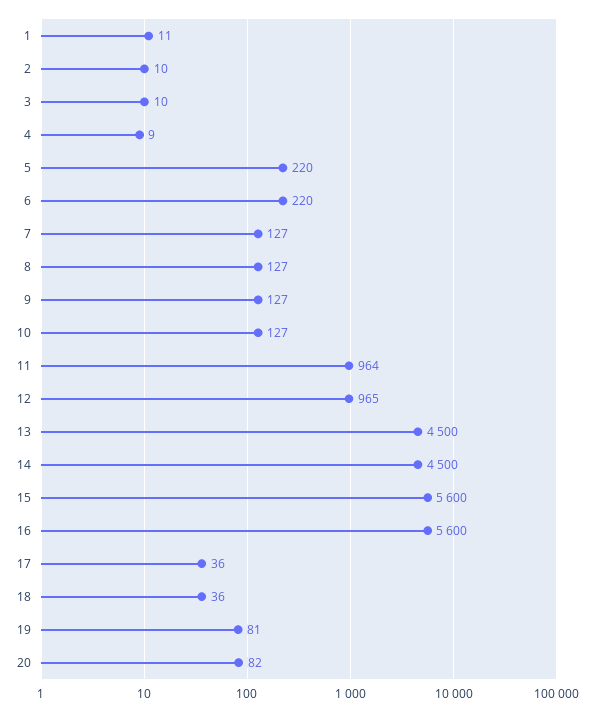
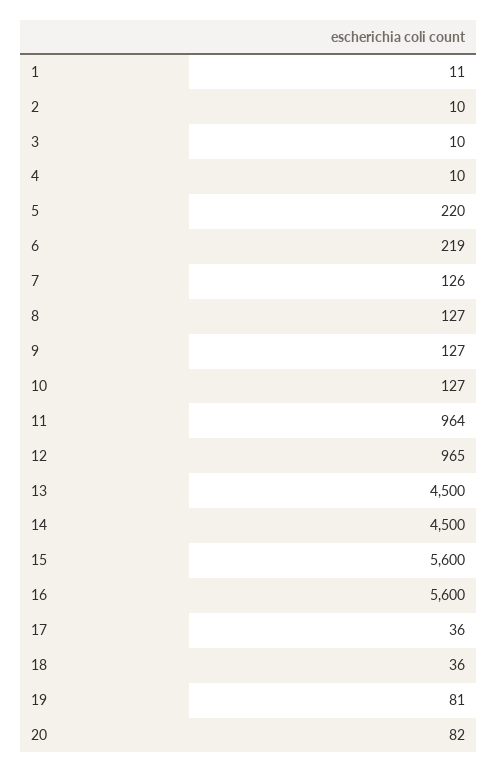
4: 9 -> 10
6: 220 -> 219
7: 127 -> 126

